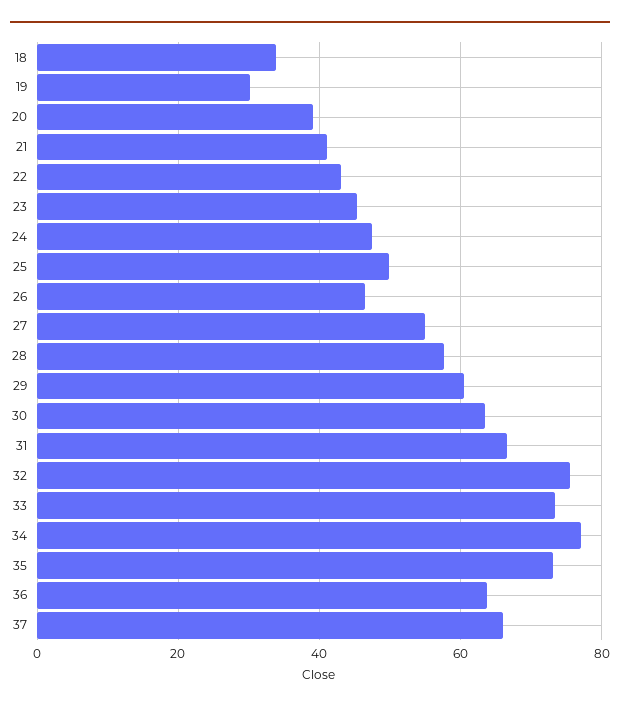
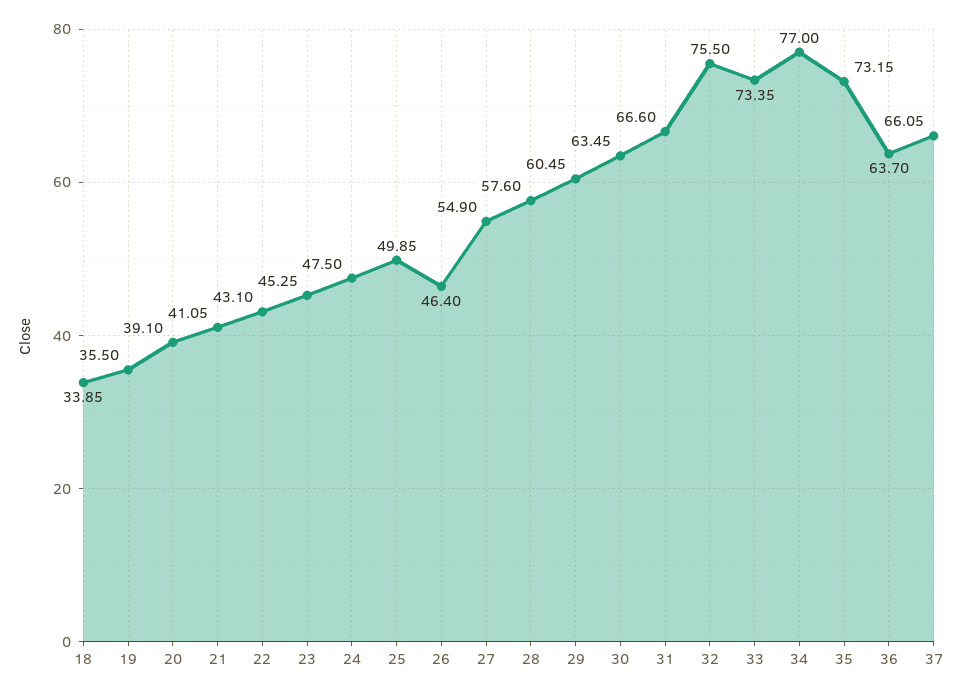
19: 30 -> 35.5

